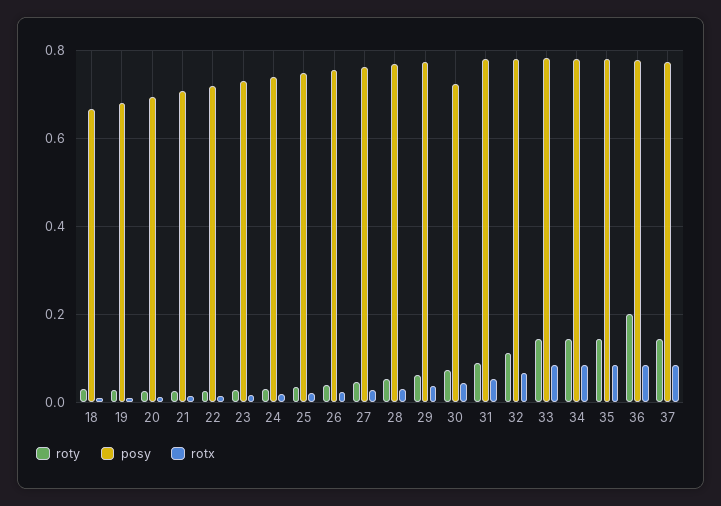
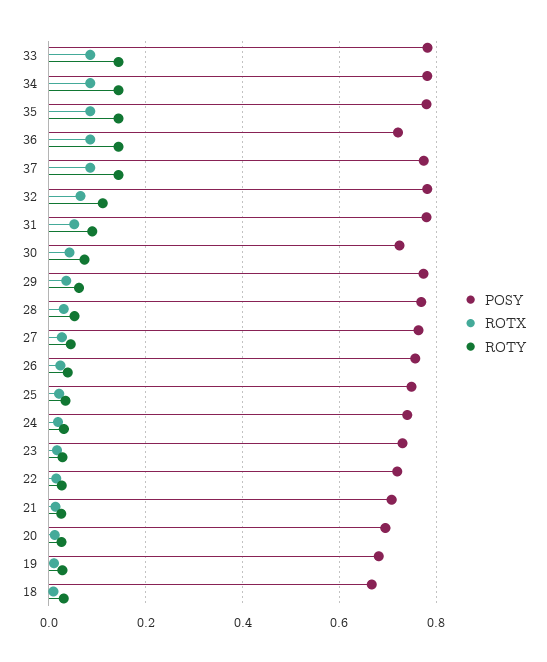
roty, 36: 0.2 -> 0.14
posy, 36: 0.78 -> 0.72

